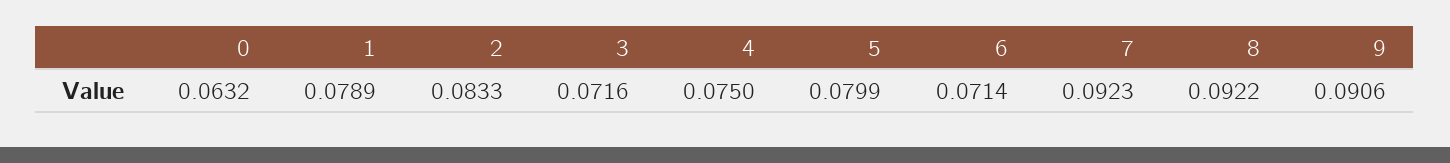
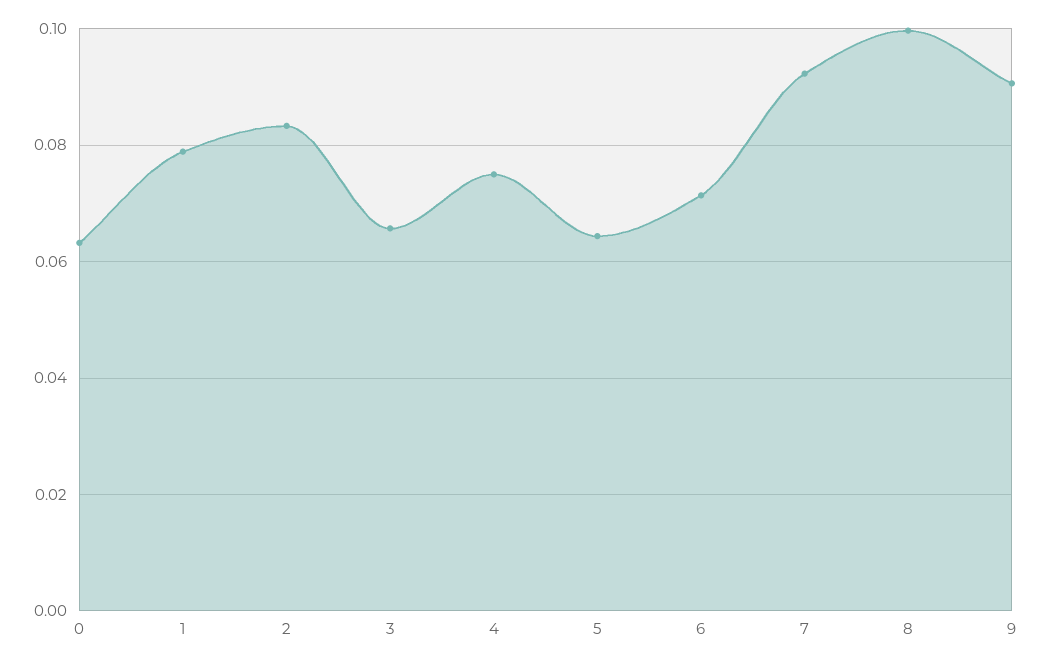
3: 0.0716 -> 0.066
5: 0.0799 -> 0.064
8: 0.0922 -> 0.1

